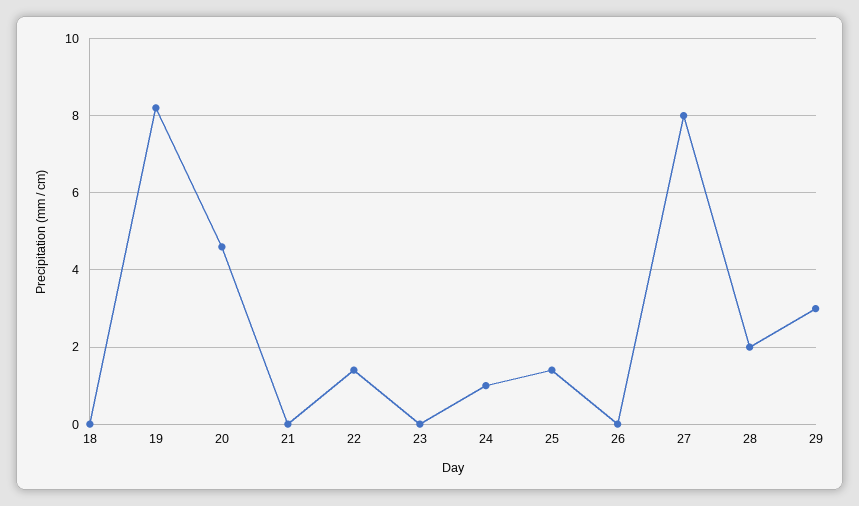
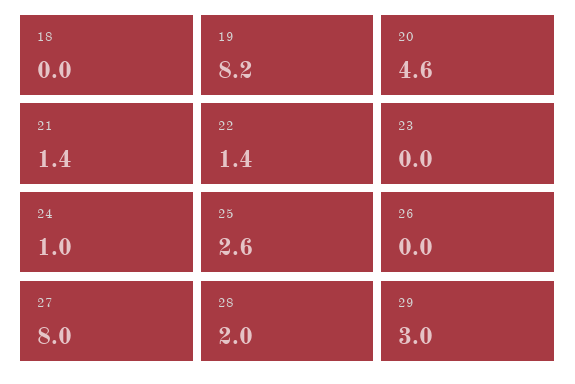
21: 0 -> 1.4
25: 1.5 -> 2.6

